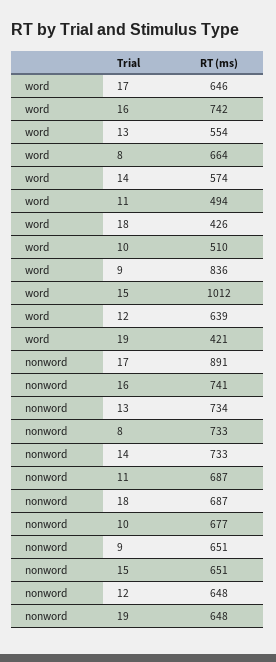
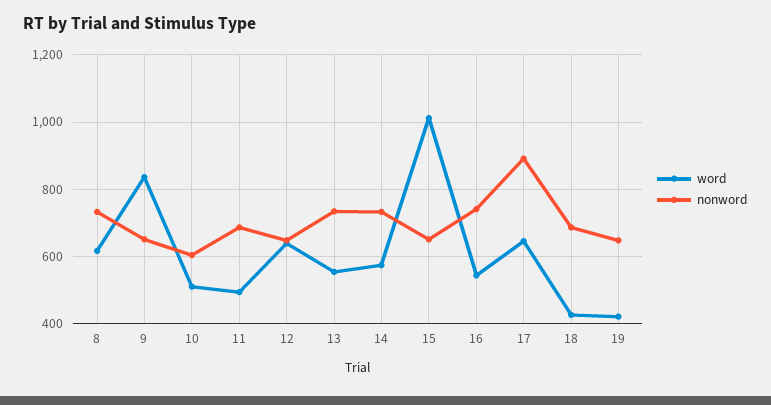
word, 16: 742 -> 540
word, 8: 664 -> 620
nonword, 10: 677 -> 600

